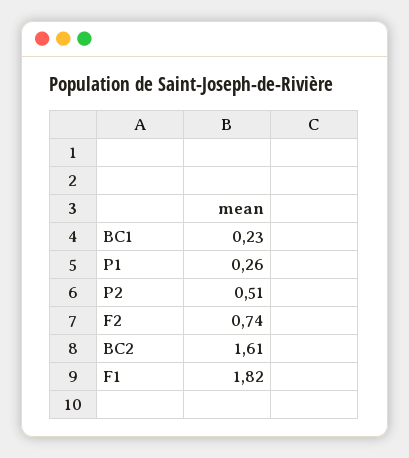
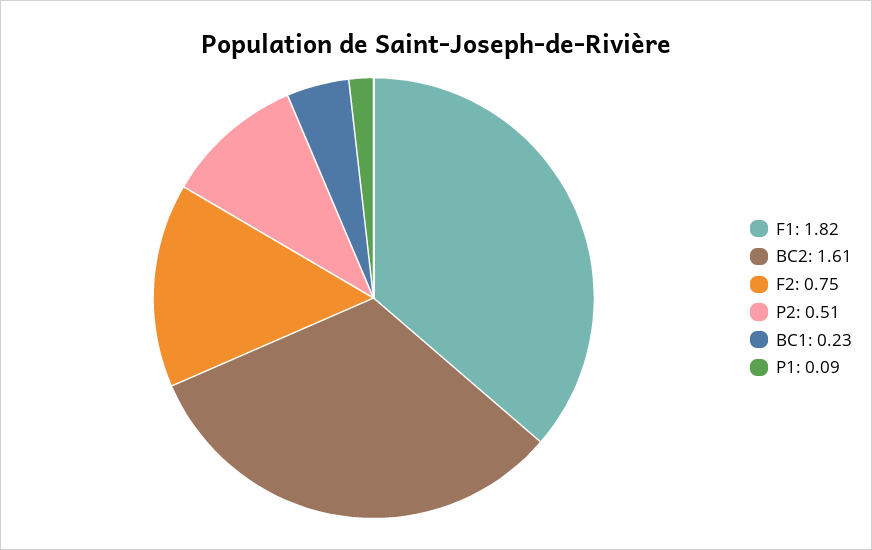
P1: 0.26 -> 0.09
F2: 0.74 -> 0.75

